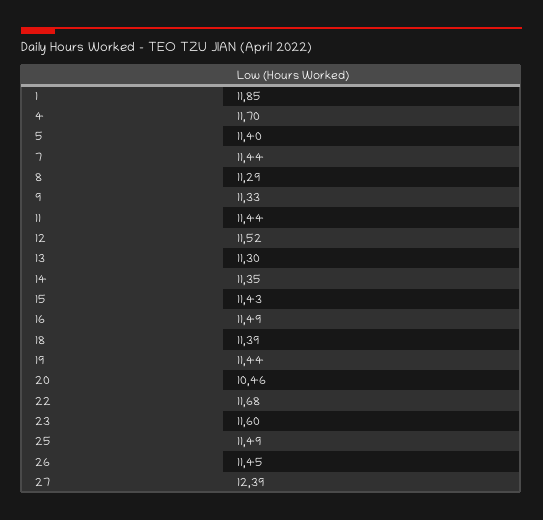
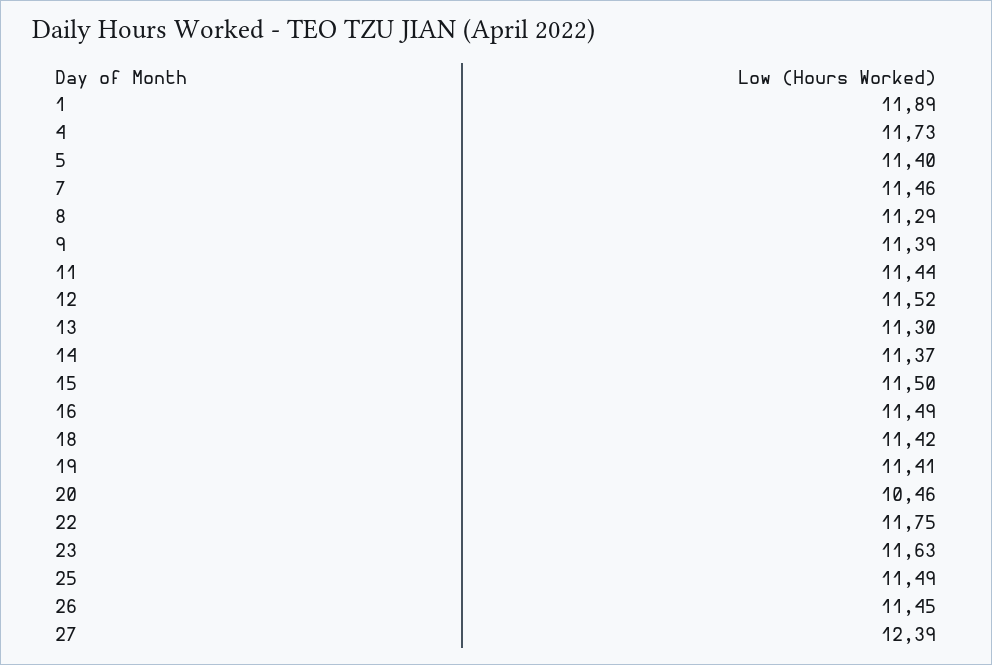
1: 11.85 -> 11.89
4: 11.7 -> 11.73
7: 11.44 -> 11.46
9: 11.33 -> 11.39
14: 11.35 -> 11.37
15: 11.43 -> 11.5
18: 11.39 -> 11.42
19: 11.44 -> 11.41
22: 11.68 -> 11.75
23: 11.6 -> 11.63

